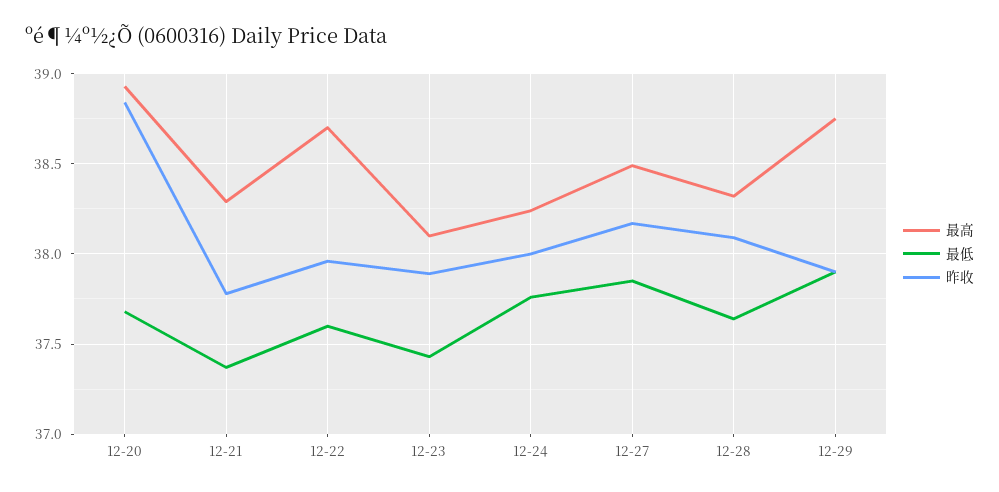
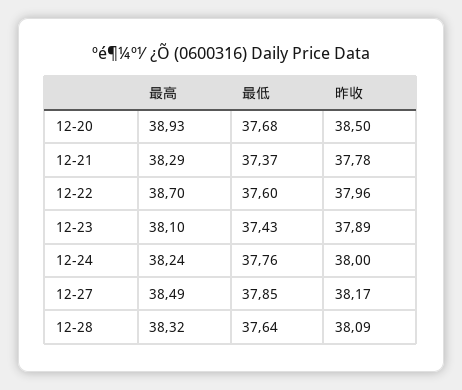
昨收, 12-20: 38.85 -> 38.5
最高, 12-29: 38.75 -> none
最低, 12-29: 37.9 -> none
昨收, 12-29: 37.9 -> none

